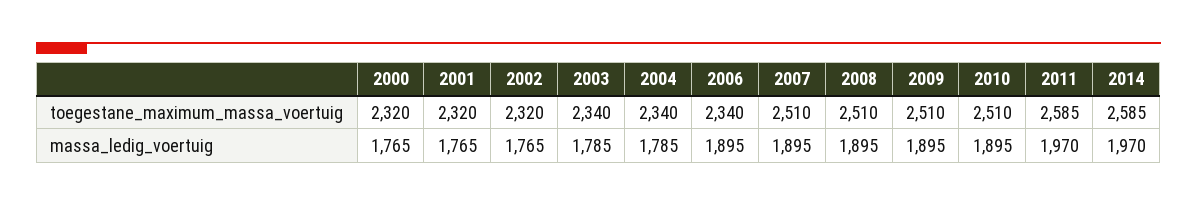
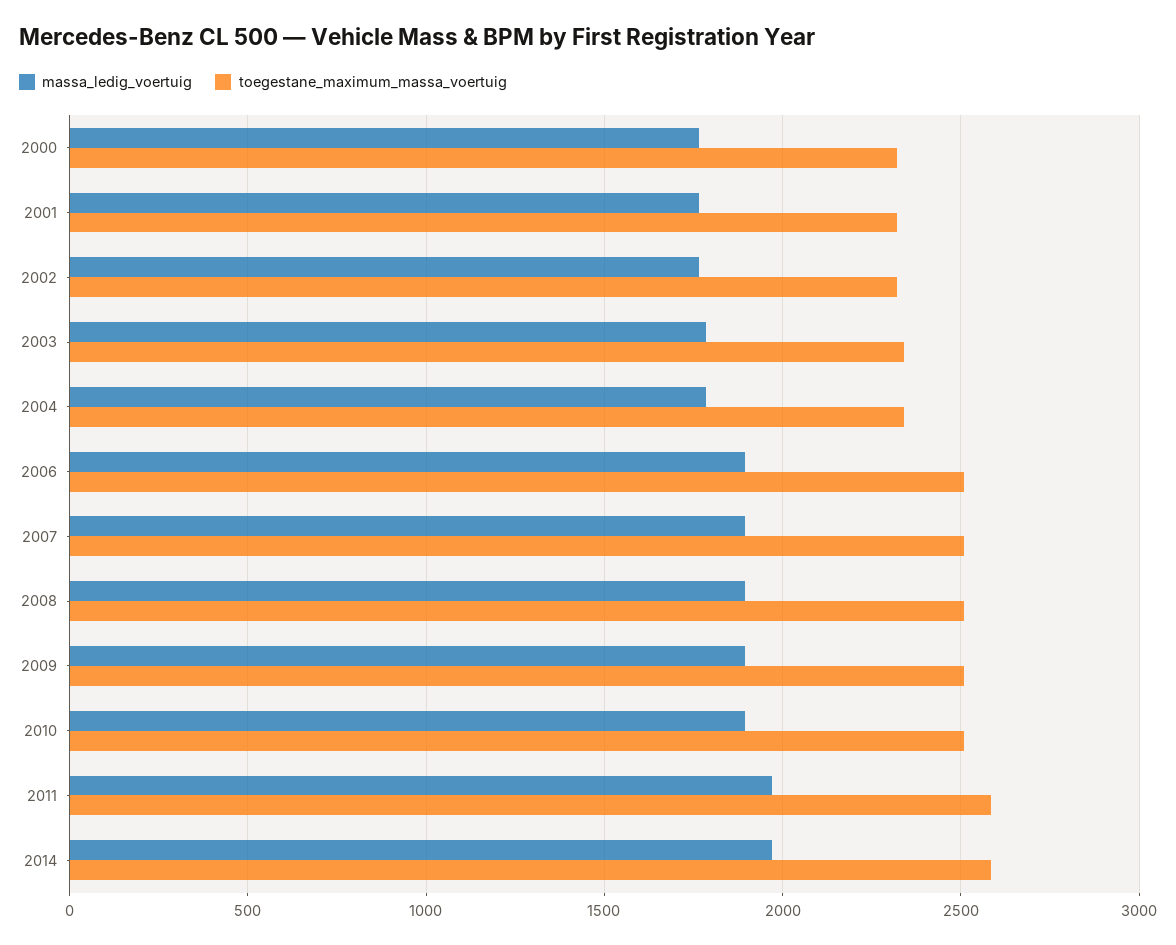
toegestane_maximum_massa_voertuig, 2006: 2340 -> 2500

